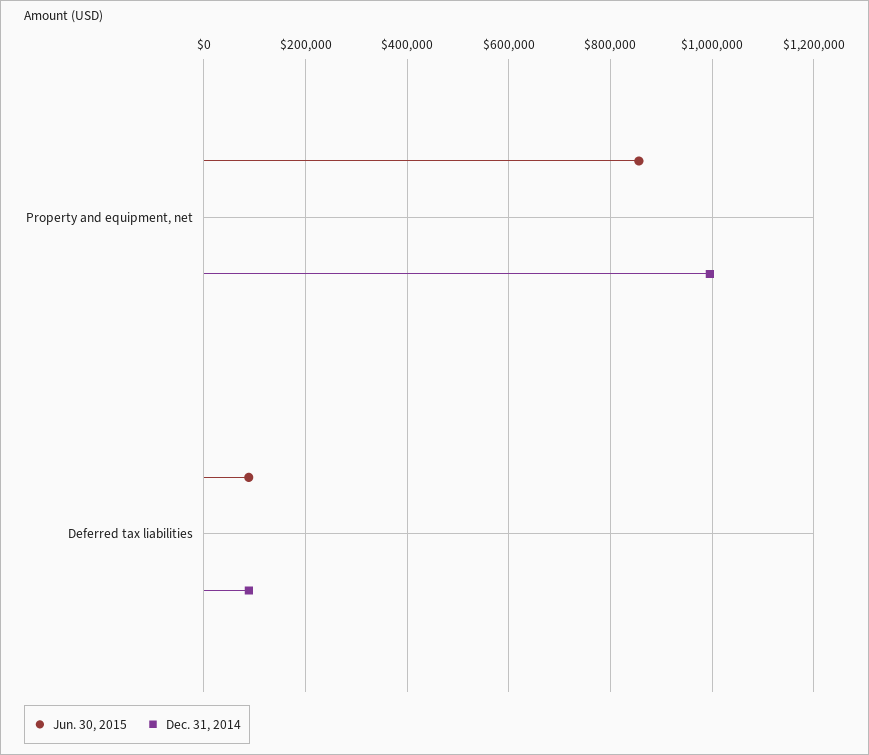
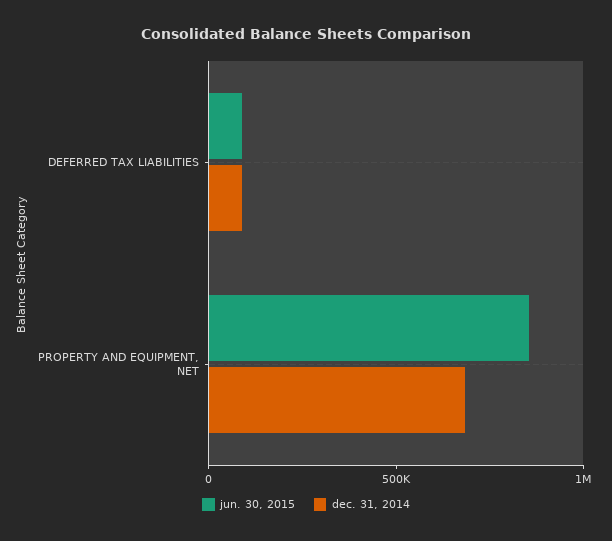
Dec. 31, 2014, Property and equipment, net: 1000000 -> 700000

